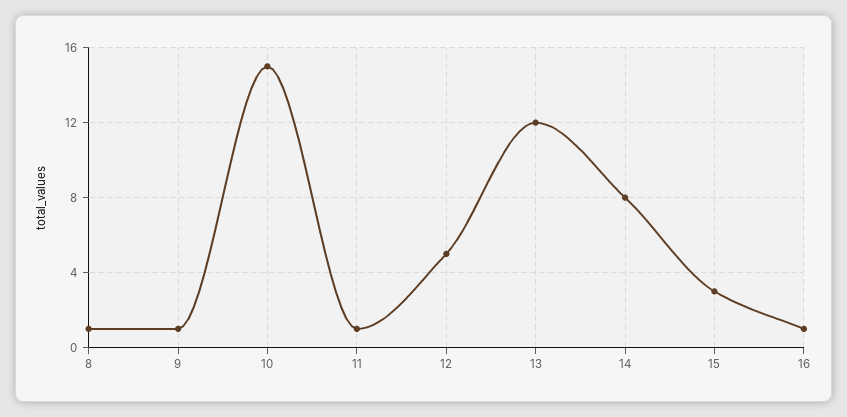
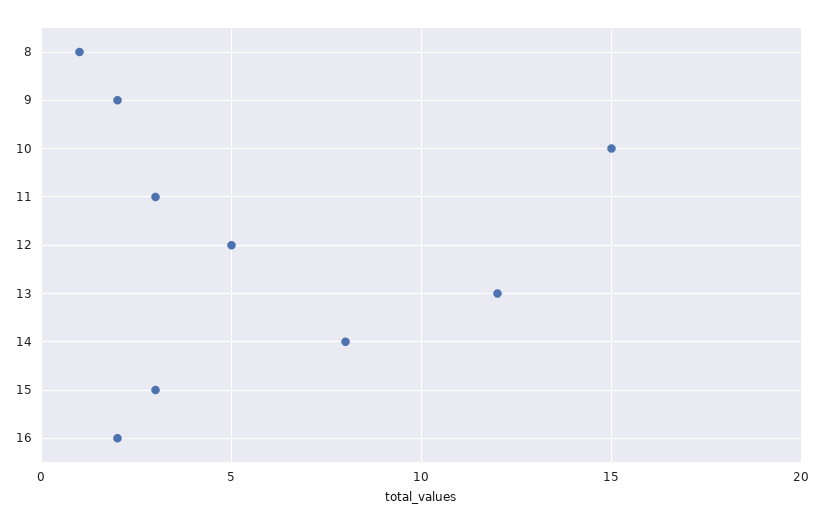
9: 1 -> 2
11: 1 -> 3
16: 1 -> 2

